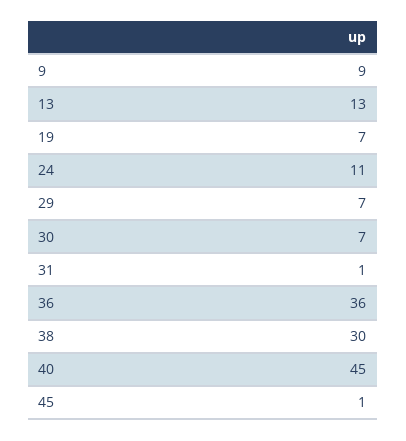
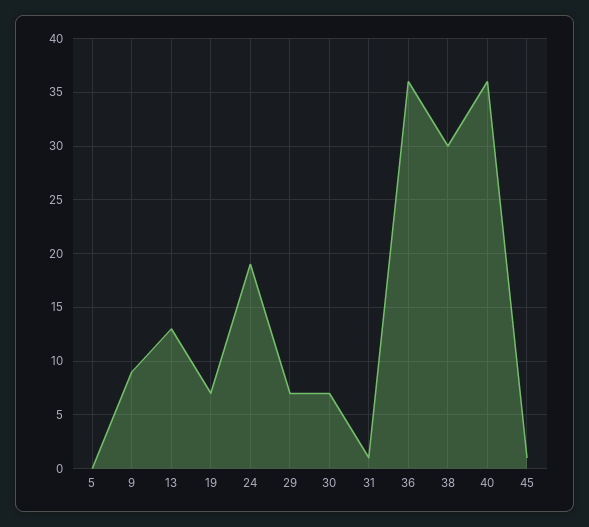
24: 11 -> 19
40: 45 -> 36
5: none -> 0

